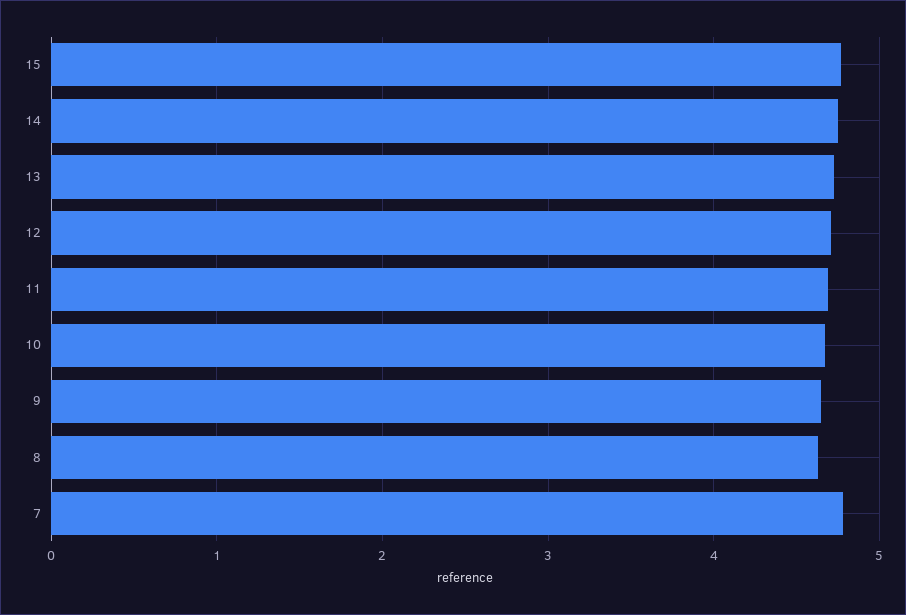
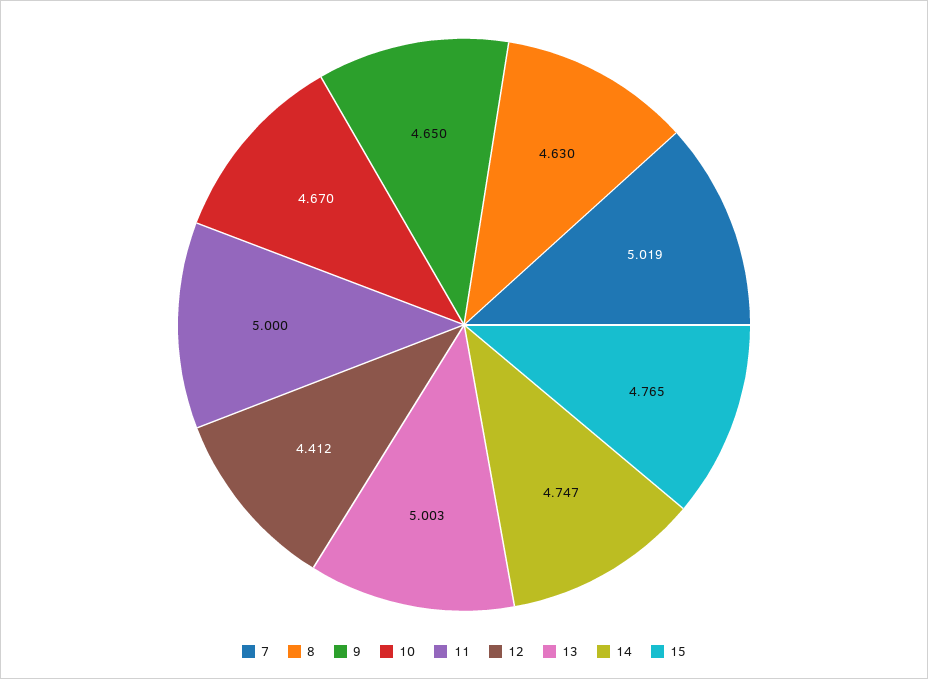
13: 4.7 -> 5.003
12: 4.7 -> 4.412
11: 4.7 -> 5
7: 4.8 -> 5.019

